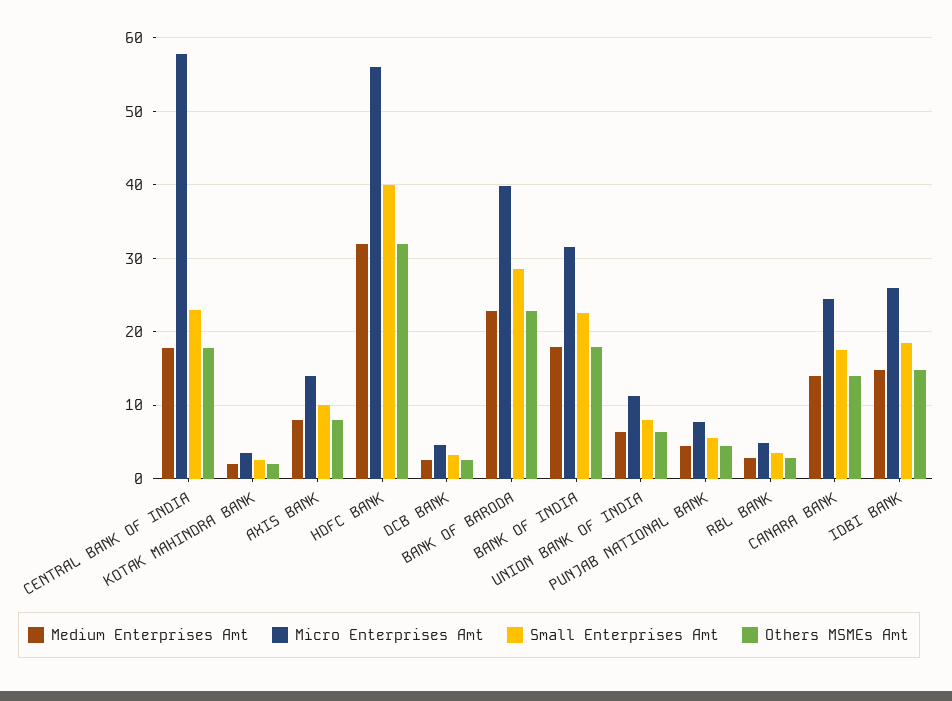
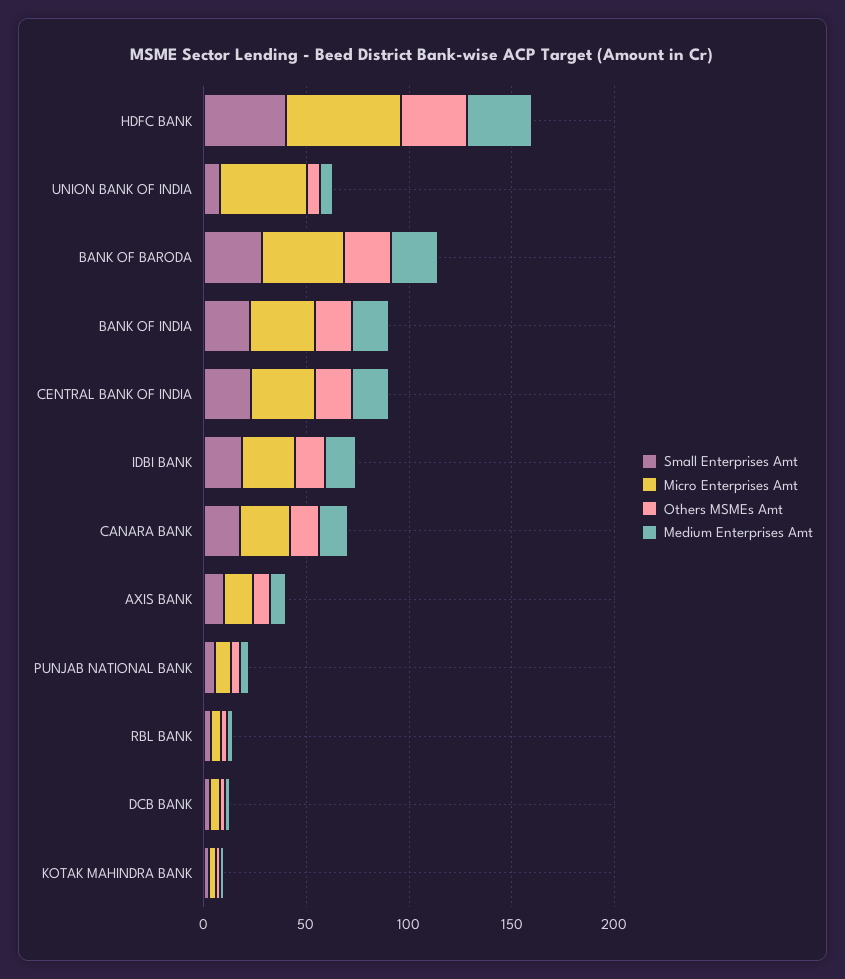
Micro Enterprises Amt, CENTRAL BANK OF INDIA: 58 -> 30
Micro Enterprises Amt, UNION BANK OF INDIA: 11 -> 40

